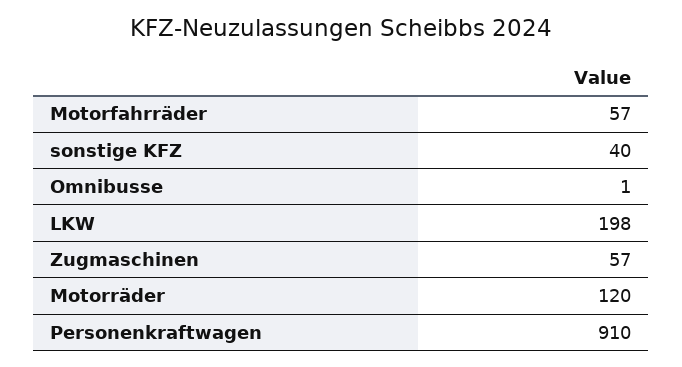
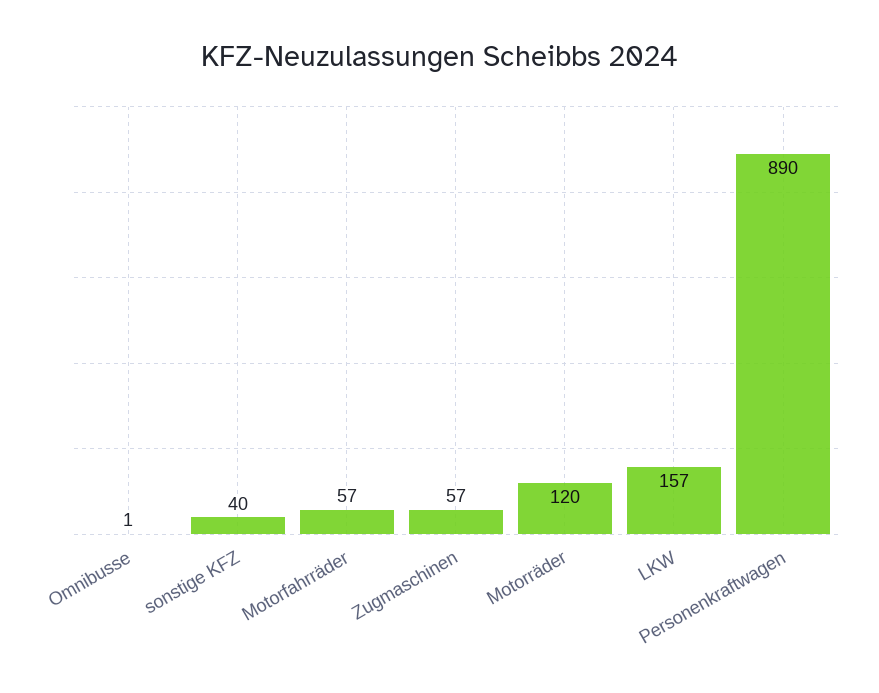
LKW: 198 -> 157
Personenkraftwagen: 910 -> 890

